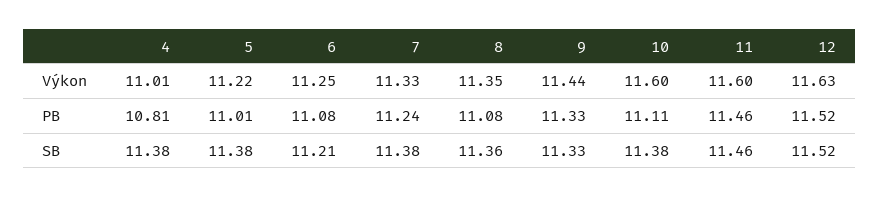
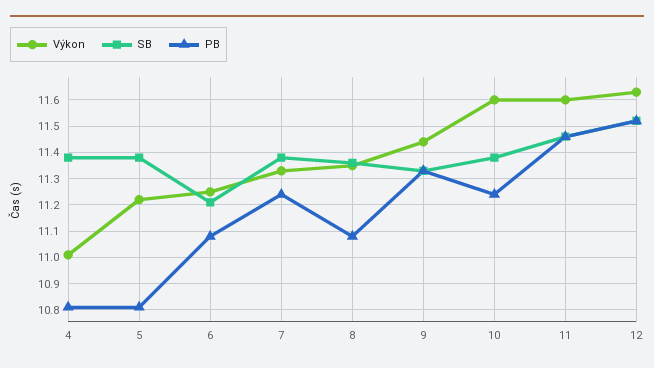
PB, 5: 11.01 -> 10.8
PB, 10: 11.11 -> 11.25

